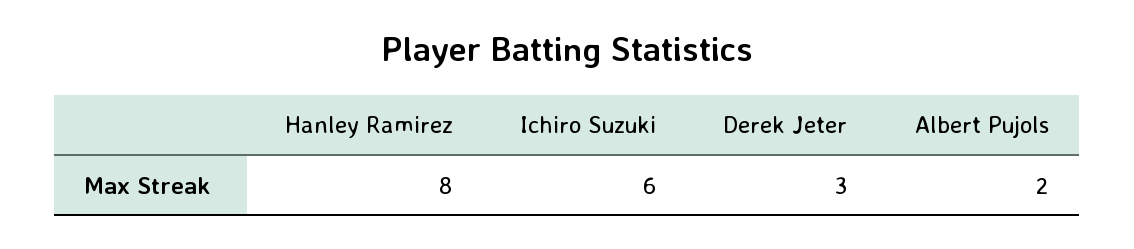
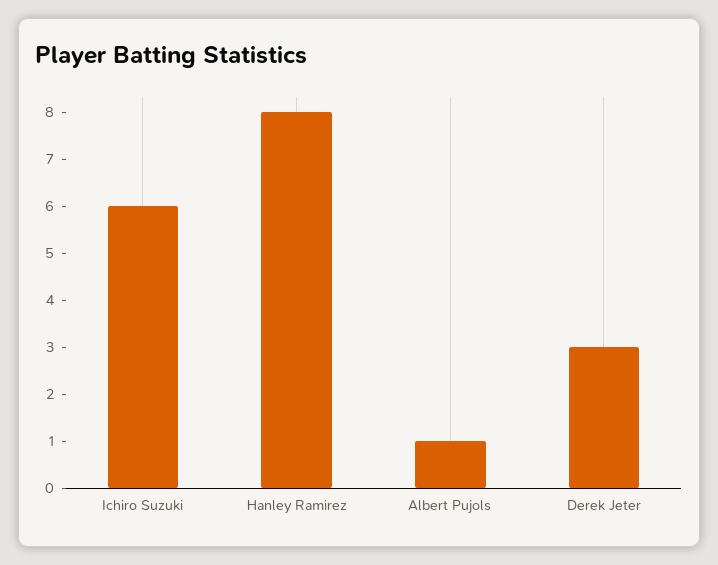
Albert Pujols: 2 -> 1

